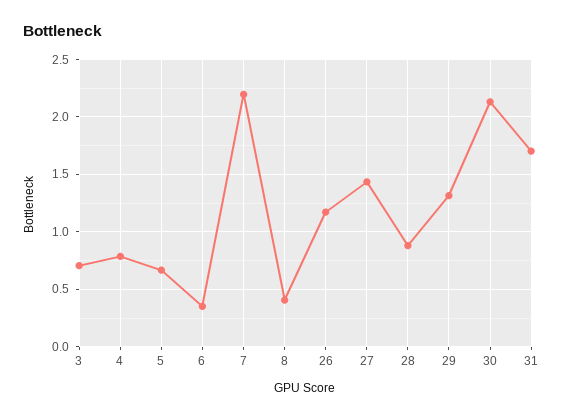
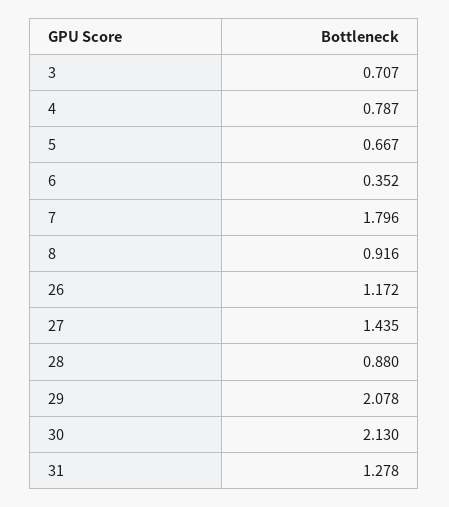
7: 2.2 -> 1.796
8: 0.4 -> 0.916
29: 1.3 -> 2.078
31: 1.7 -> 1.278

